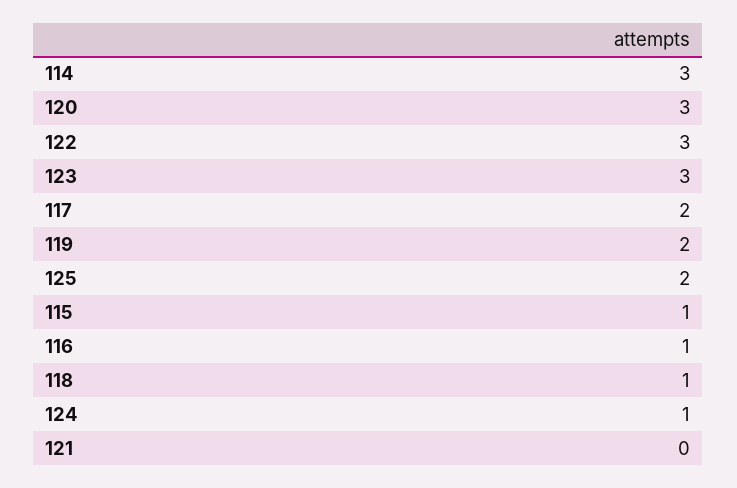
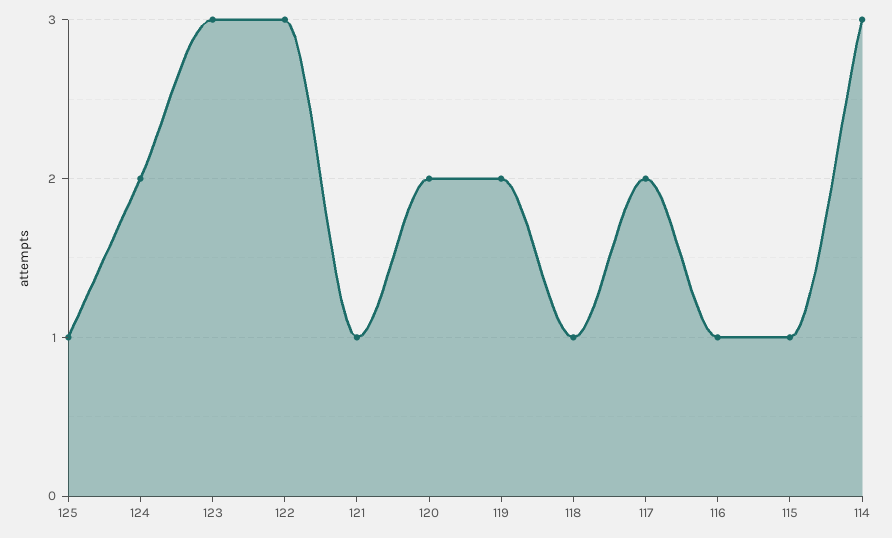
120: 3 -> 2
125: 2 -> 1
124: 1 -> 2
121: 0 -> 1

